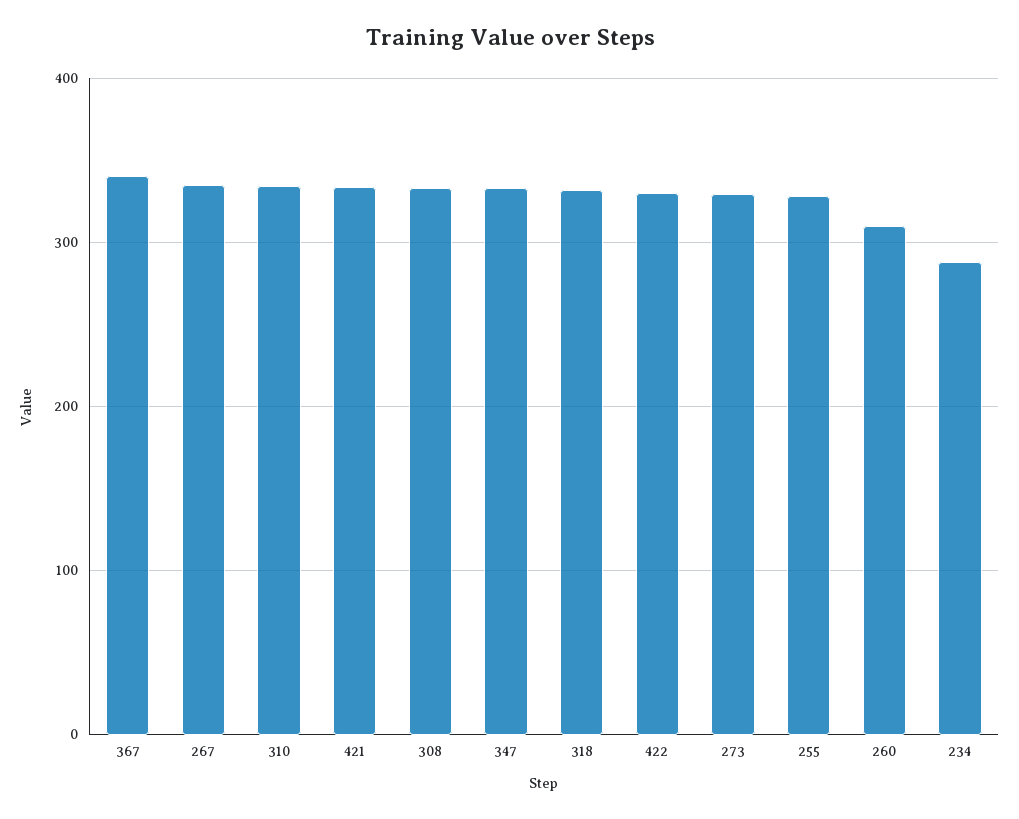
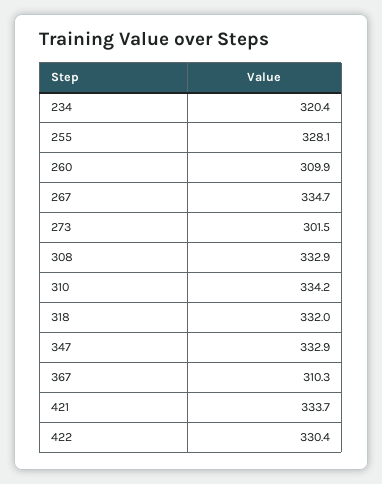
367: 340 -> 310.3
273: 330 -> 301.5
234: 290 -> 320.4

